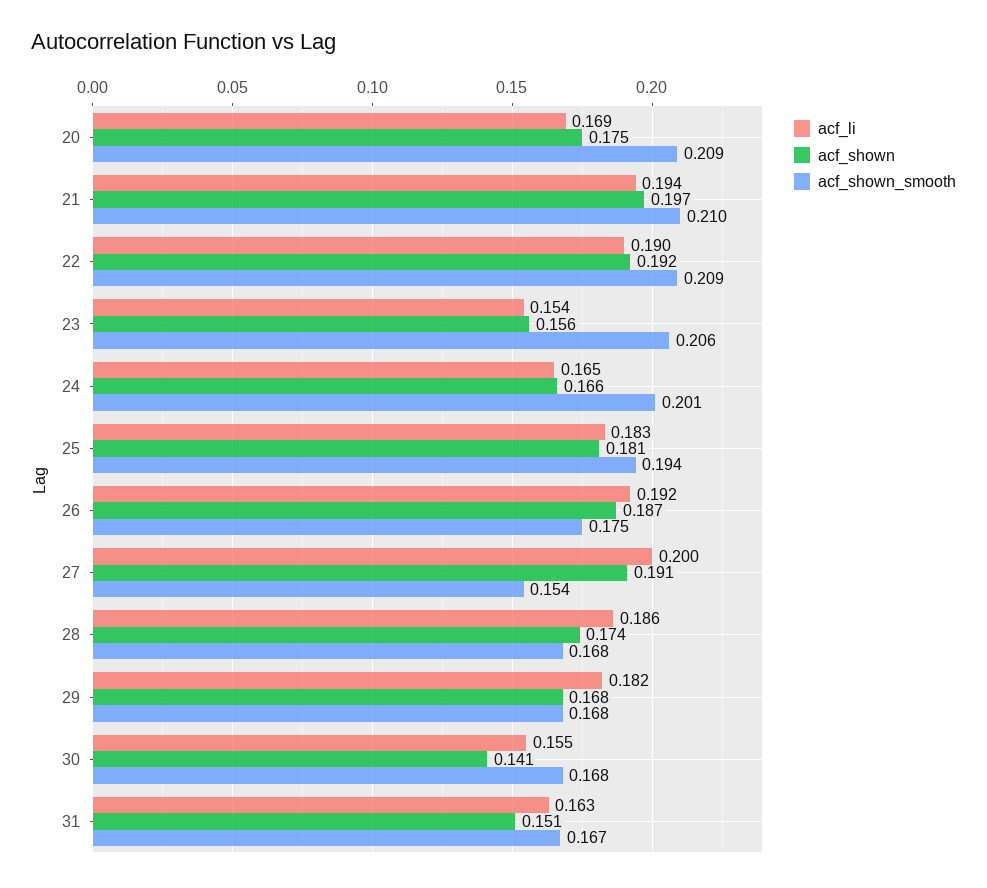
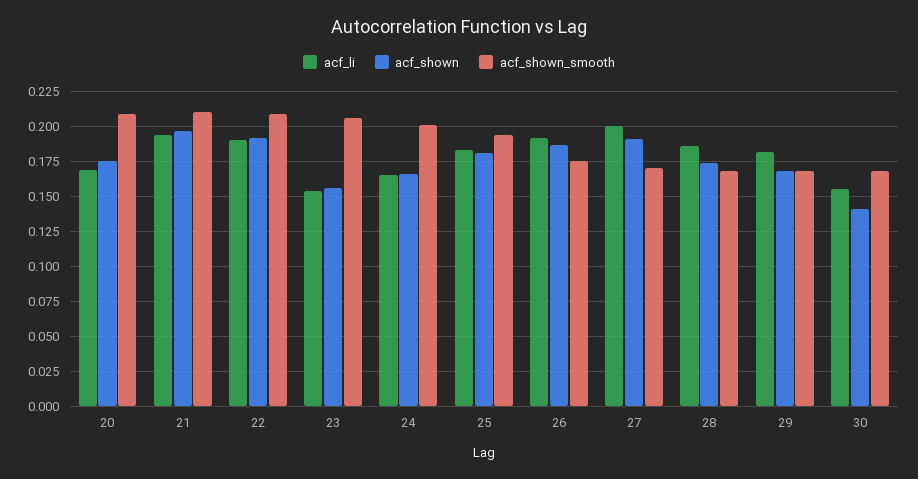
acf_shown_smooth, 27: 0.154 -> 0.17
acf_li, 31: 0.163 -> none
acf_shown, 31: 0.151 -> none
acf_shown_smooth, 31: 0.167 -> none

